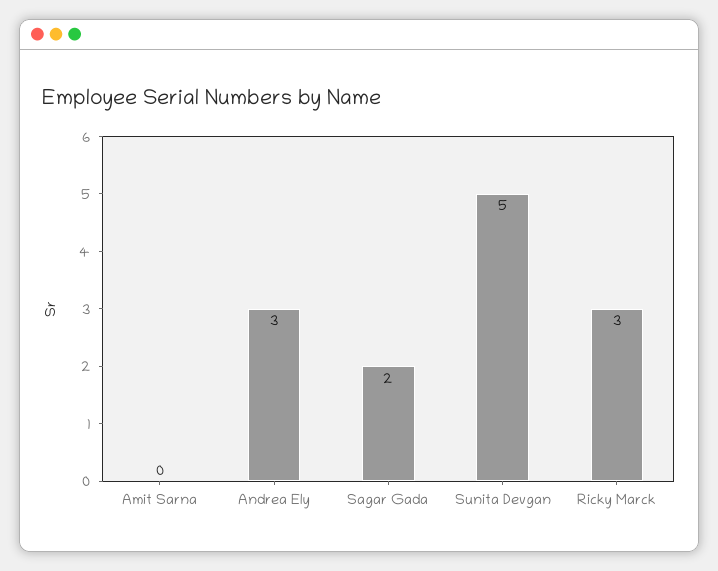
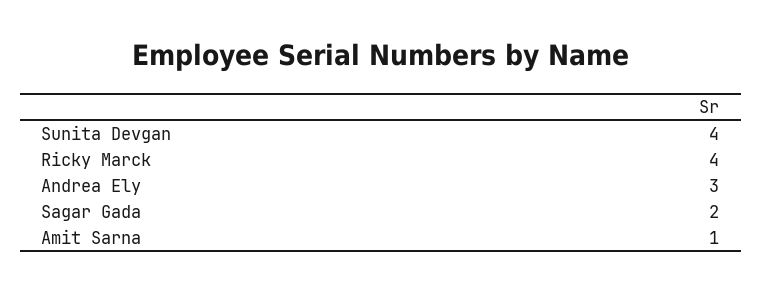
Amit Sarna: 0 -> 1
Sunita Devgan: 5 -> 4
Ricky Marck: 3 -> 4

